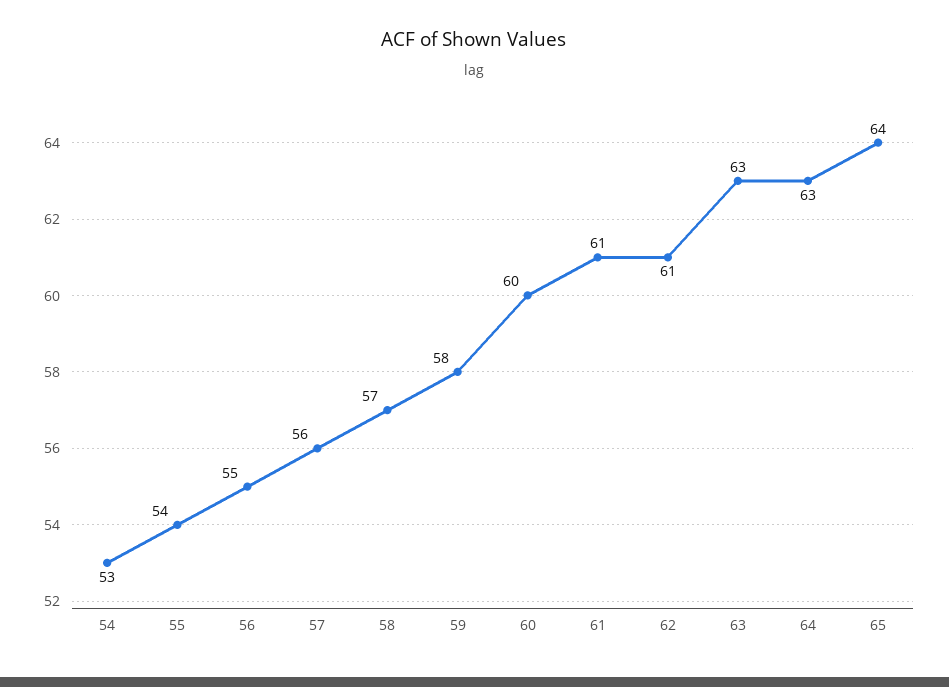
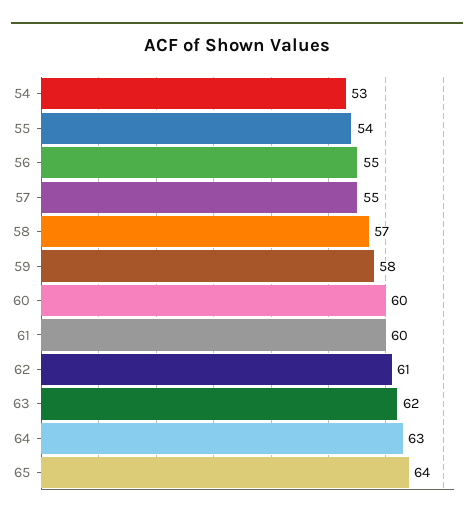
57: 56 -> 55
61: 61 -> 60
63: 63 -> 62

